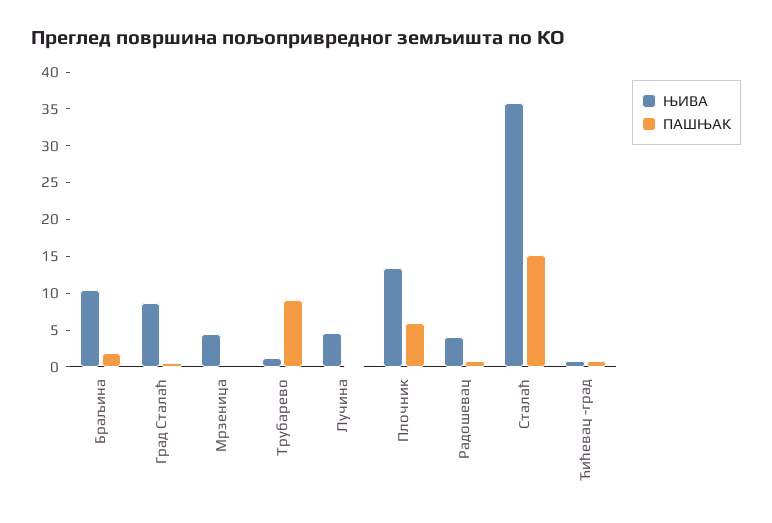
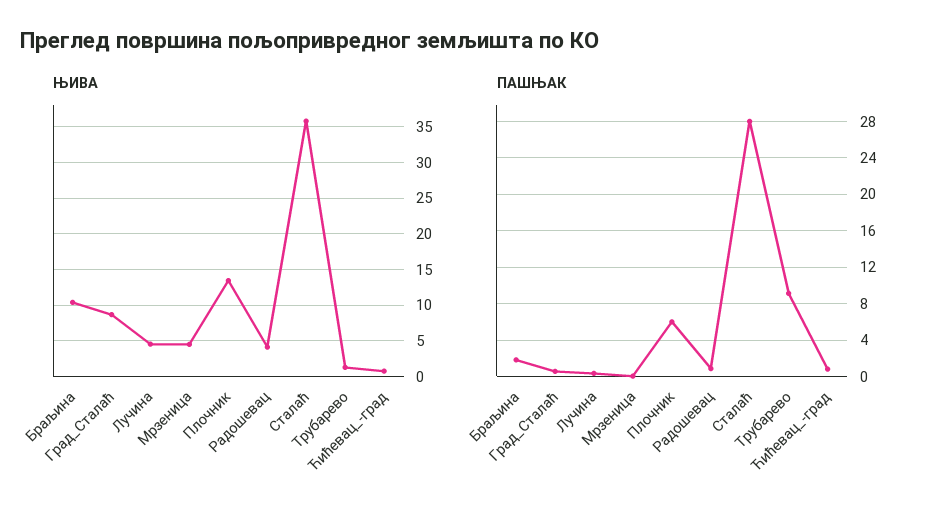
ПАШЊАК, Сталаћ: 15 -> 28

